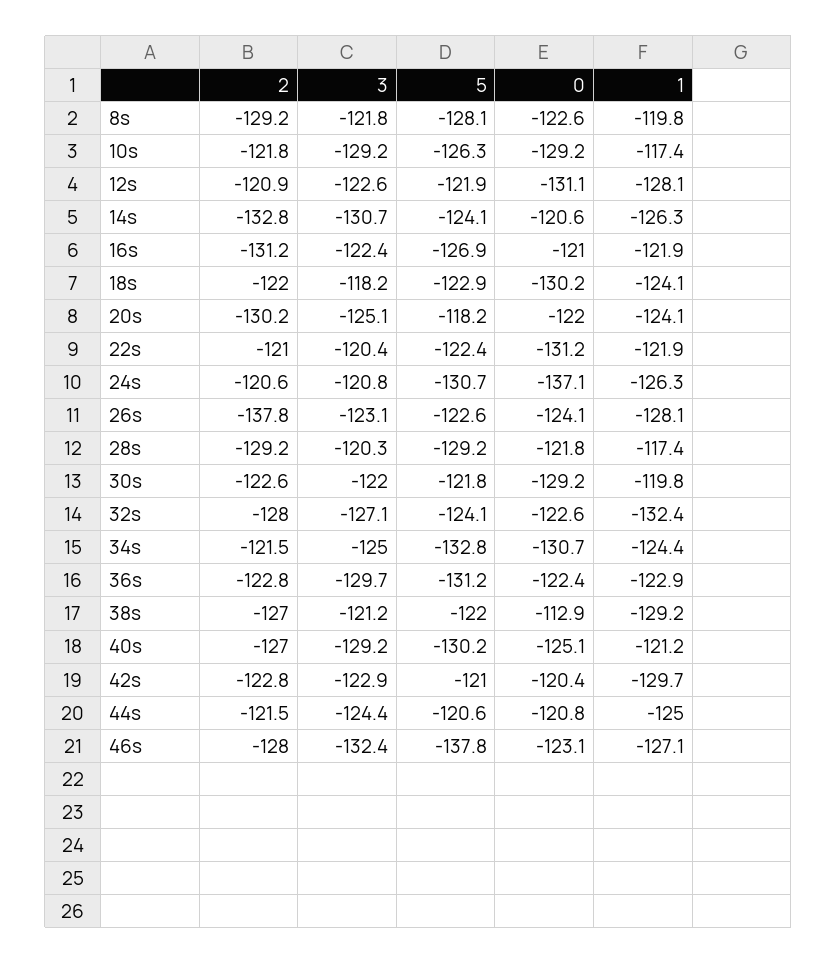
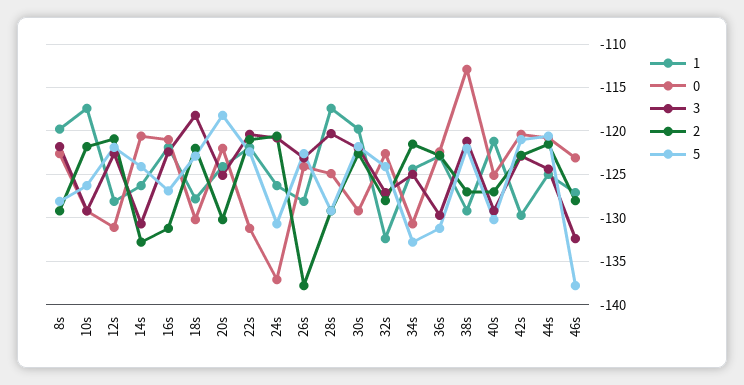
1, 18s: -124.1 -> -128
0, 28s: -121.8 -> -125

